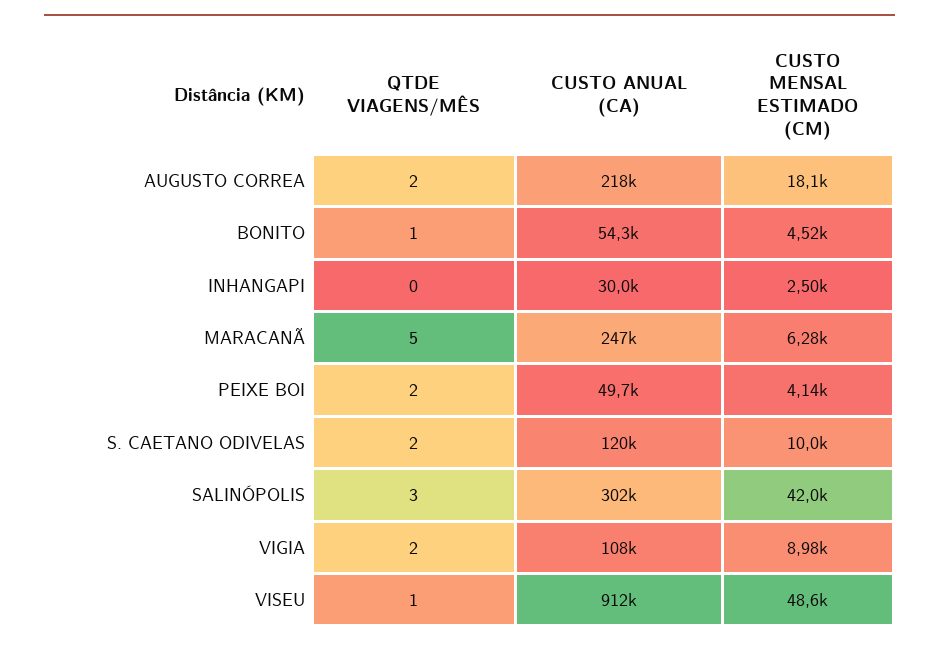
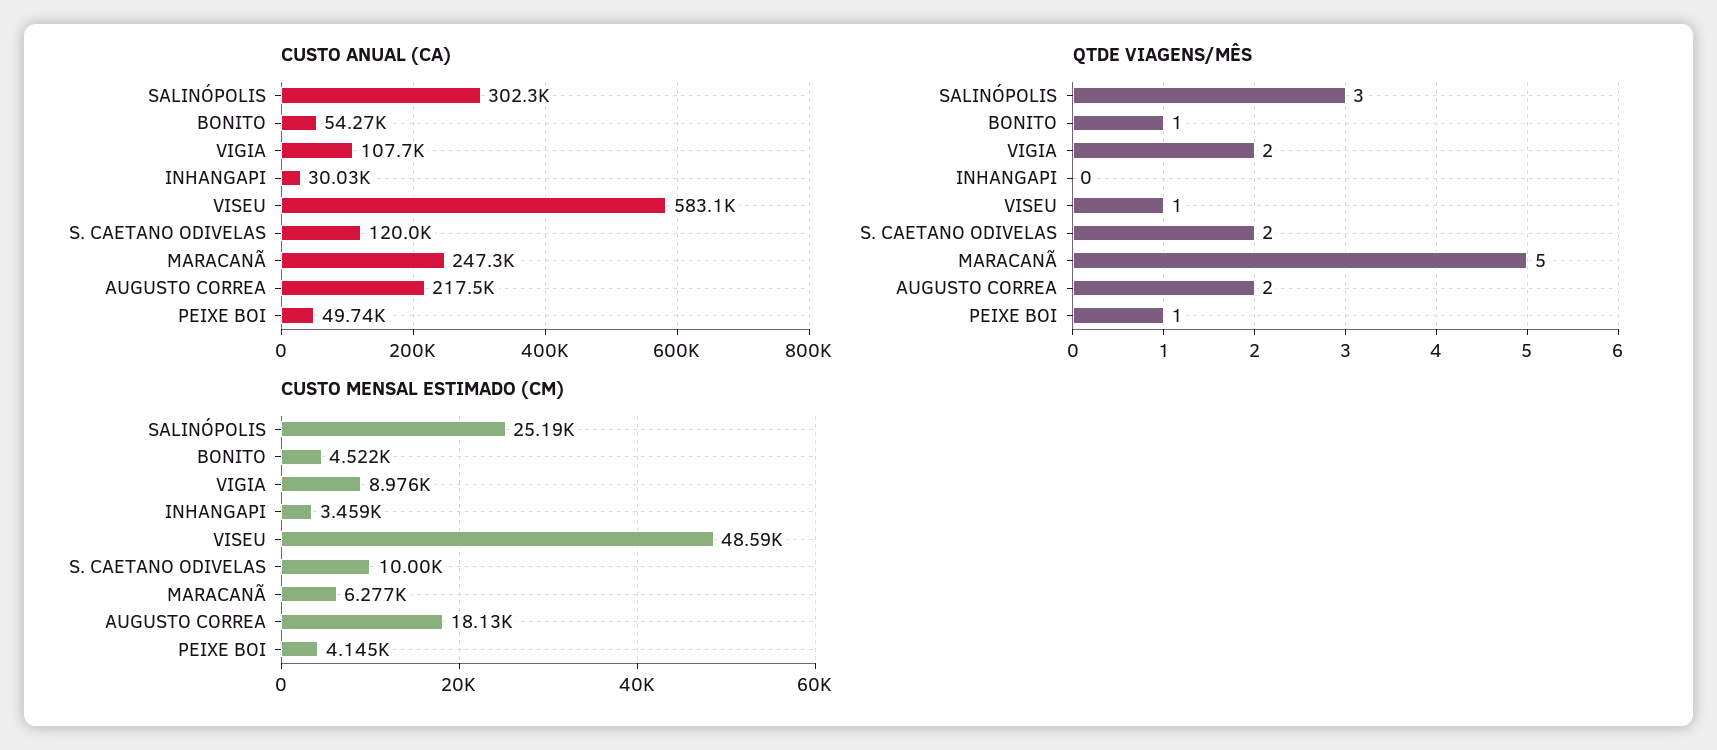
CUSTO MENSAL ESTIMADO (CM), INHANGAPI: 2500 -> 3459
QTDE VIAGENS/MÊS, PEIXE BOI: 2 -> 1
CUSTO MENSAL ESTIMADO (CM), SALINÓPOLIS: 42000 -> 25190
CUSTO ANUAL (CA), VISEU: 912000 -> 583100

